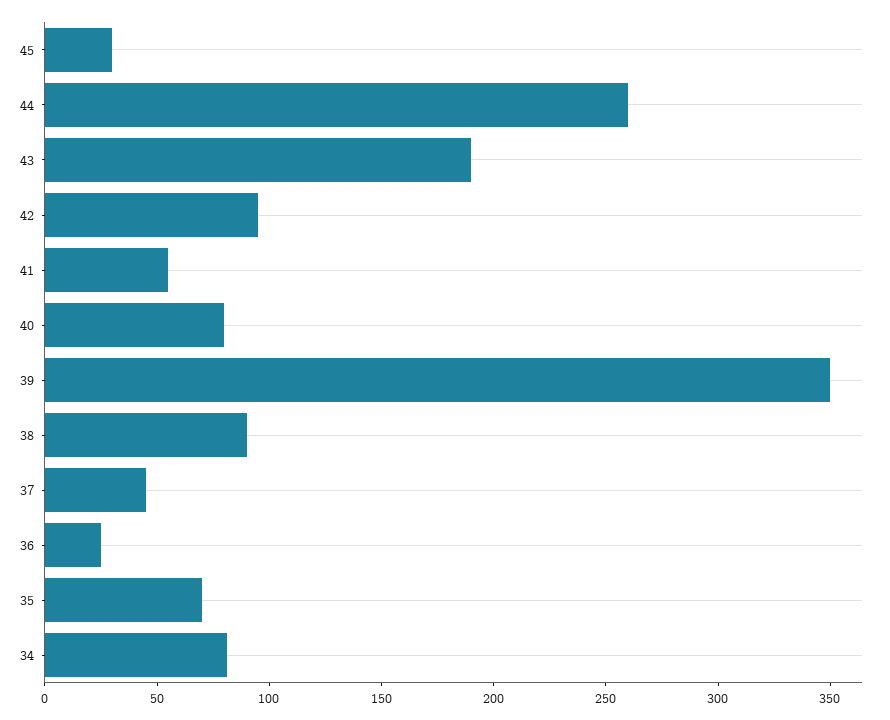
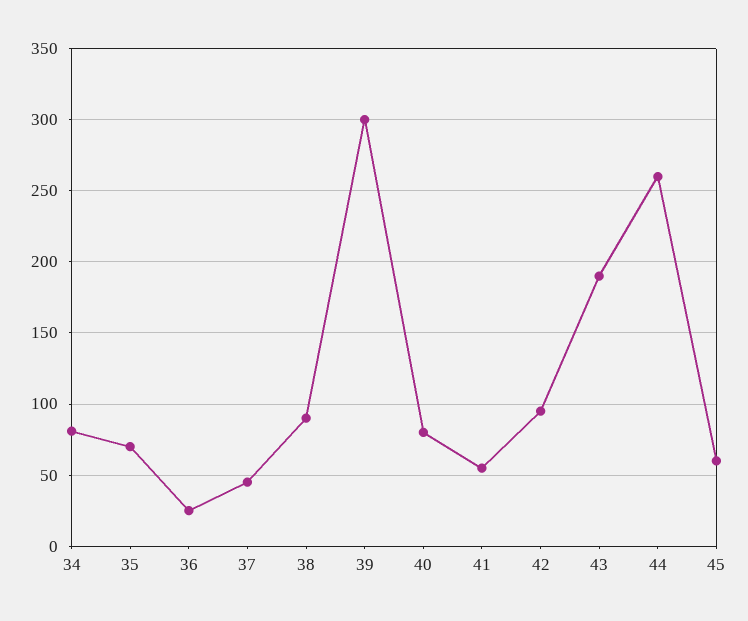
45: 30 -> 60
39: 350 -> 300

